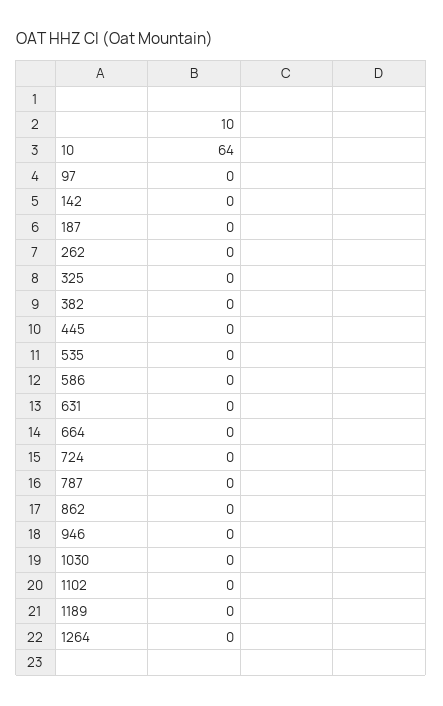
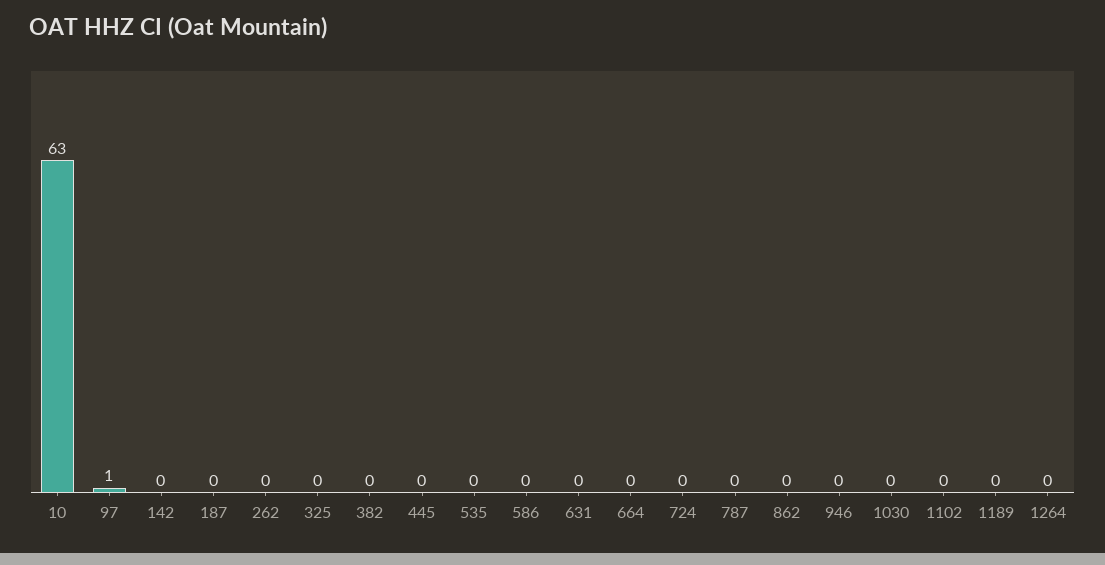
10: 64 -> 63
97: 0 -> 1

